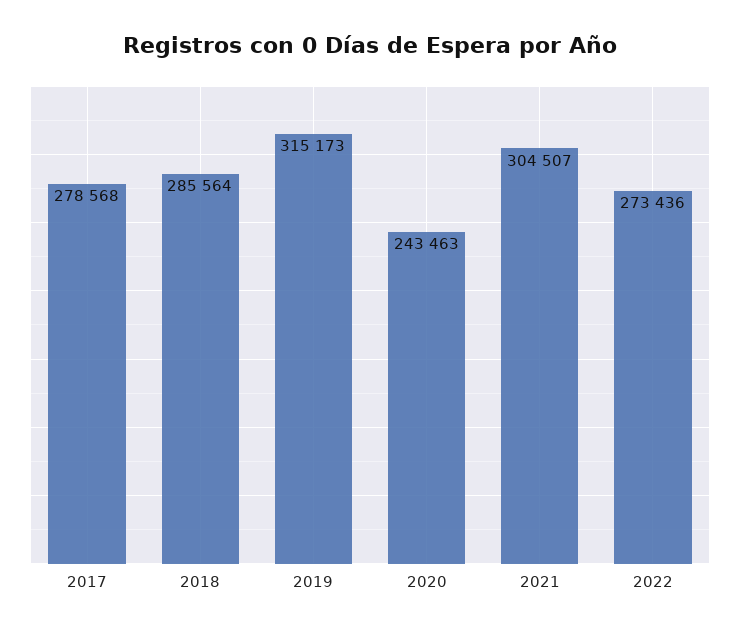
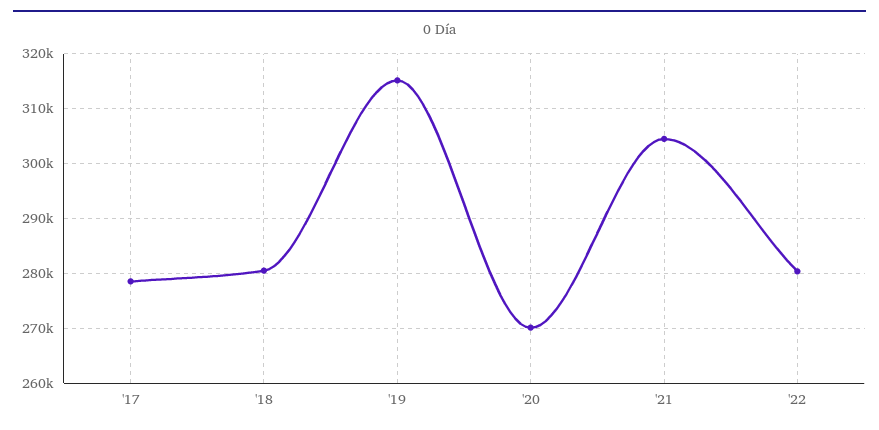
2018: 285564 -> 280000
2020: 243463 -> 270000
2022: 273436 -> 280000

